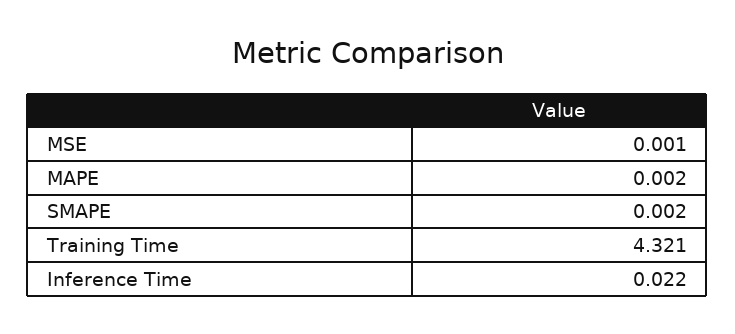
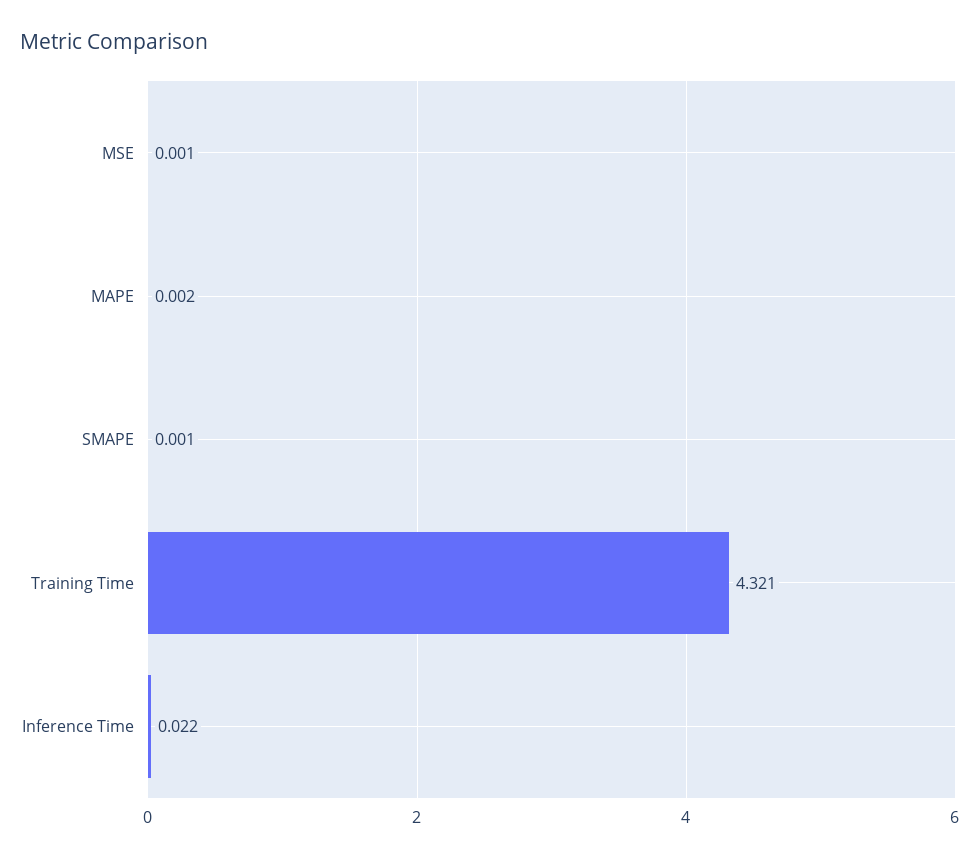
SMAPE: 0.002 -> 0.001

